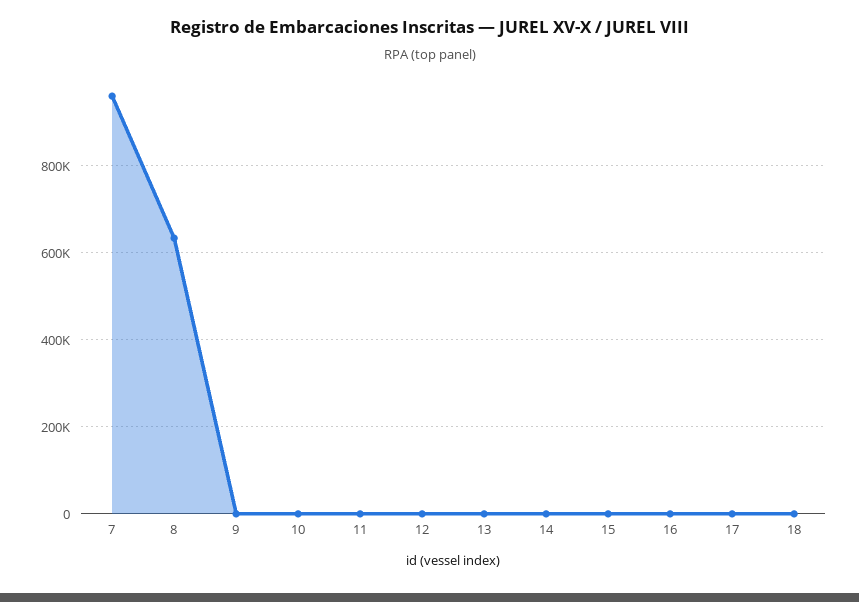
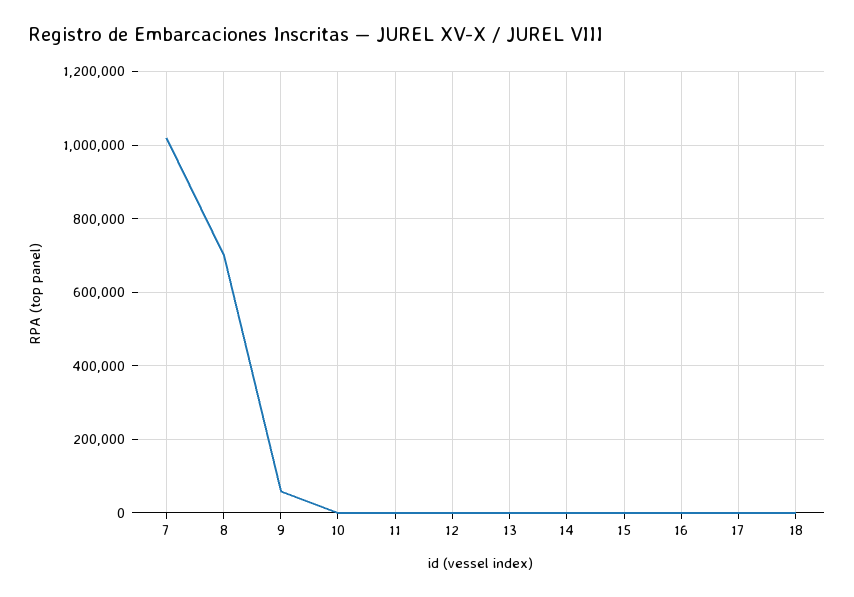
7: 960000 -> 1020000
8: 640000 -> 700000
9: 0 -> 60000

